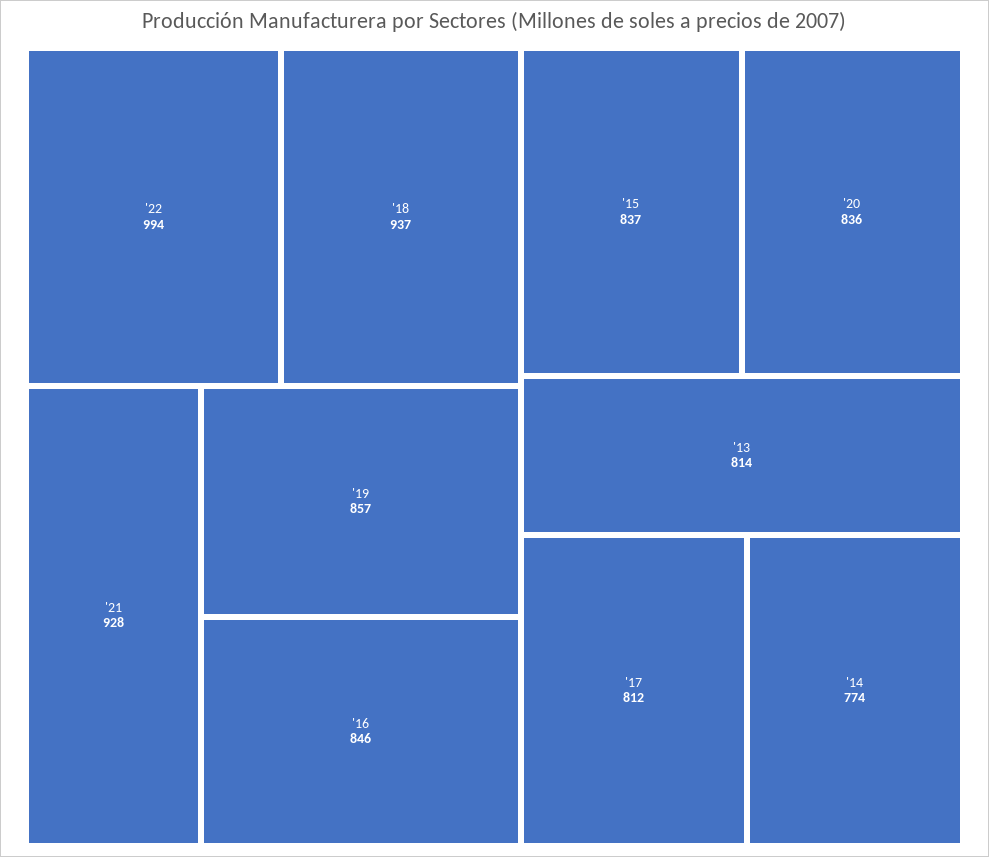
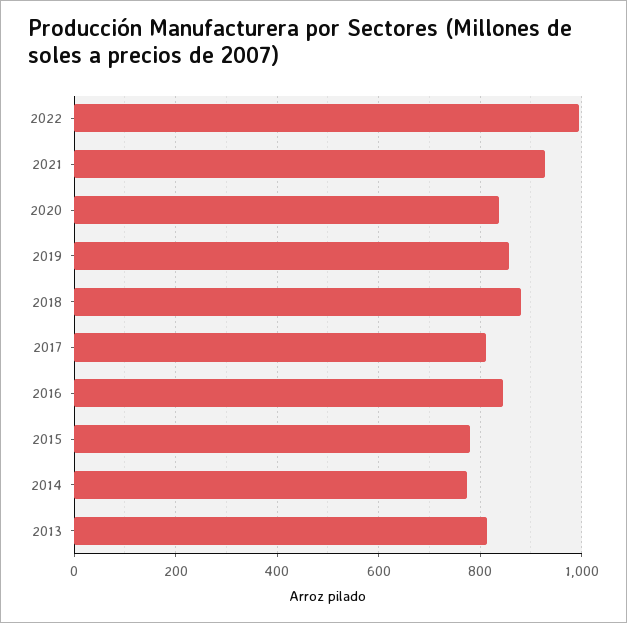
'18: 937 -> 880
'15: 837 -> 780

